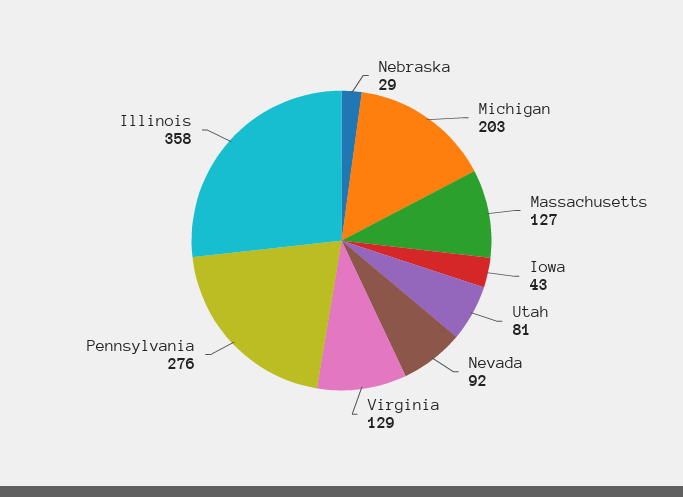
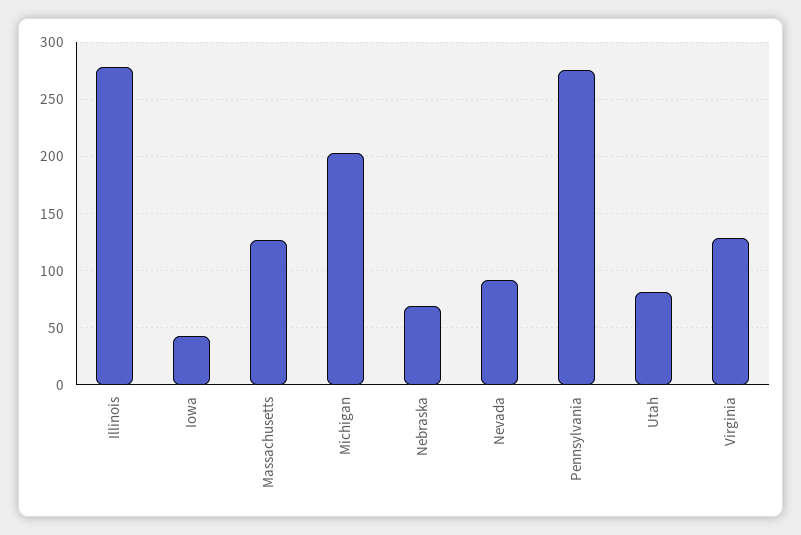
Nebraska: 29 -> 70
Illinois: 358 -> 280

